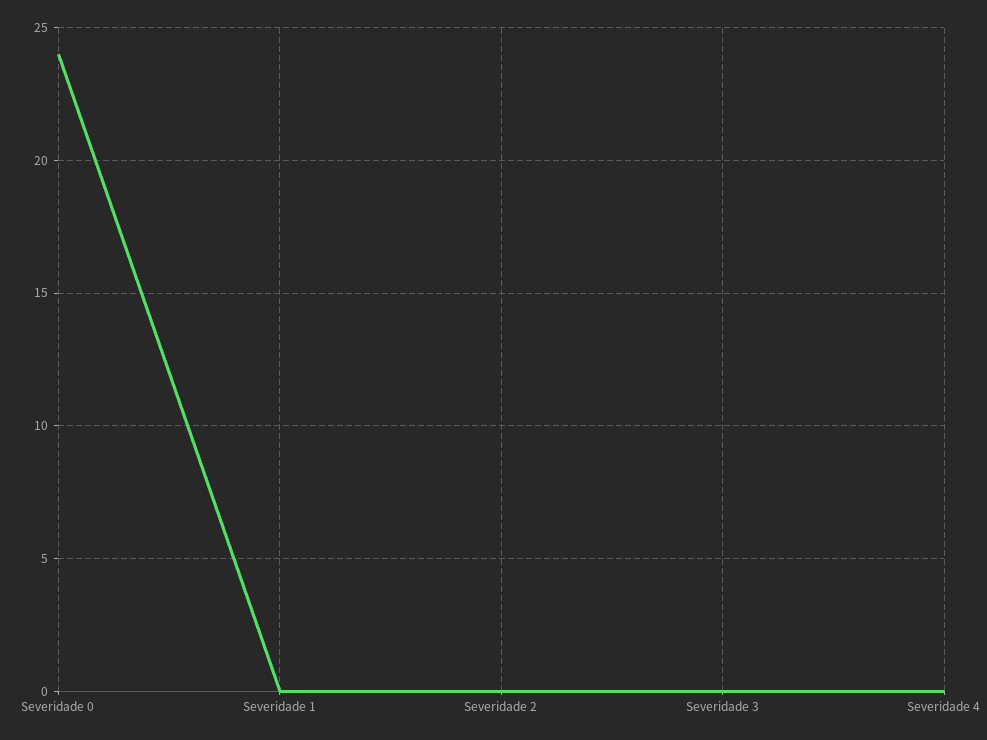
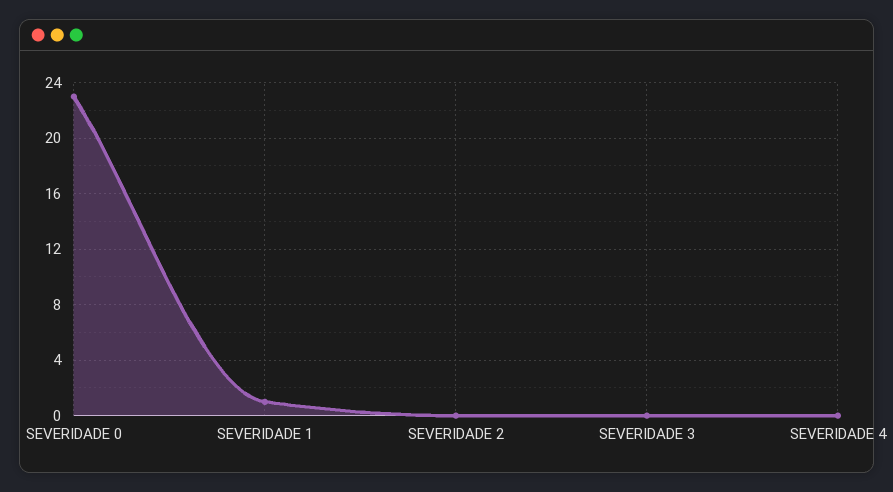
Severidade 0: 24 -> 23
Severidade 1: 0 -> 1

